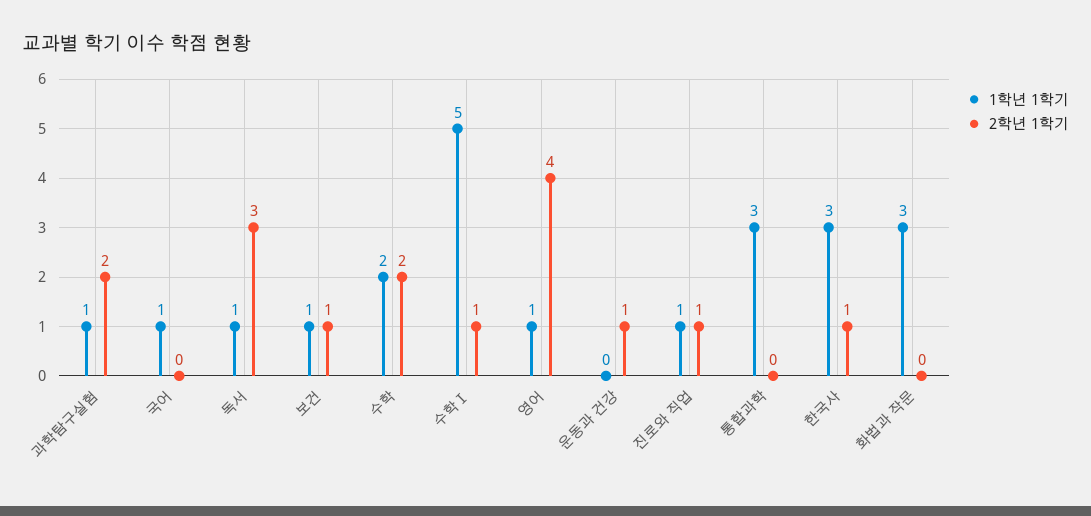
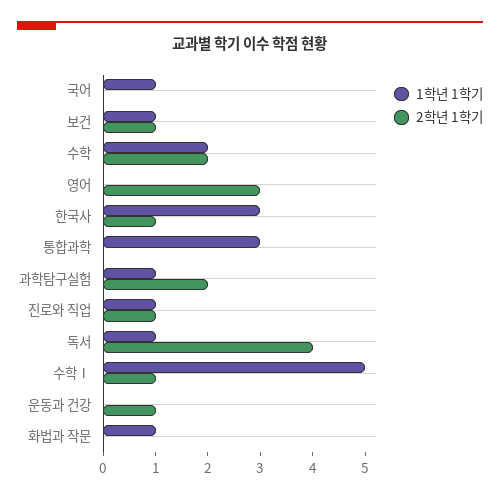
2학년 1학기, 독서: 3 -> 4
1학년 1학기, 영어: 1 -> 0
2학년 1학기, 영어: 4 -> 3
1학년 1학기, 화법과 작문: 3 -> 1

